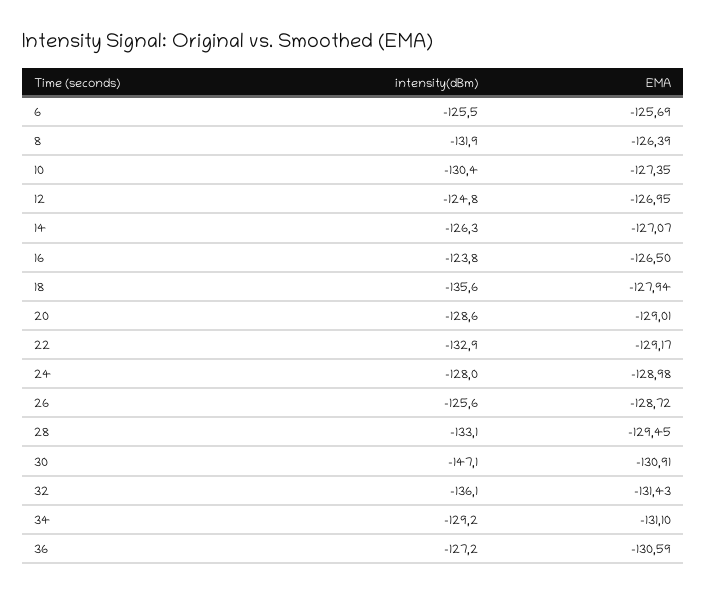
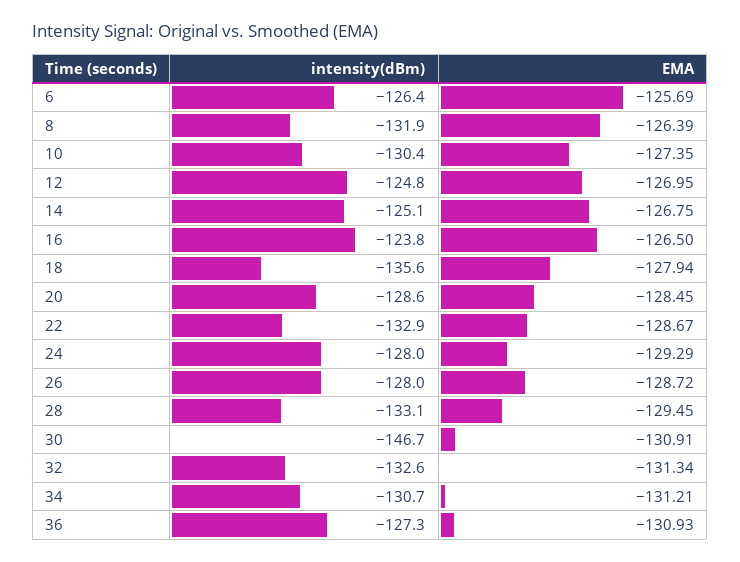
intensity(dBm), 6: -125.5 -> -126.4
intensity(dBm), 14: -126.3 -> -125.1
EMA, 14: -127.07 -> -126.75
EMA, 20: -129.01 -> -128.45
EMA, 22: -129.17 -> -128.67
EMA, 24: -128.98 -> -129.29
intensity(dBm), 26: -125.6 -> -128
intensity(dBm), 30: -147.1 -> -146.7
intensity(dBm), 32: -136.1 -> -132.6
EMA, 32: -131.43 -> -131.34
intensity(dBm), 34: -129.2 -> -130.7
EMA, 34: -131.1 -> -131.21
intensity(dBm), 36: -127.2 -> -127.3
EMA, 36: -130.59 -> -130.93

